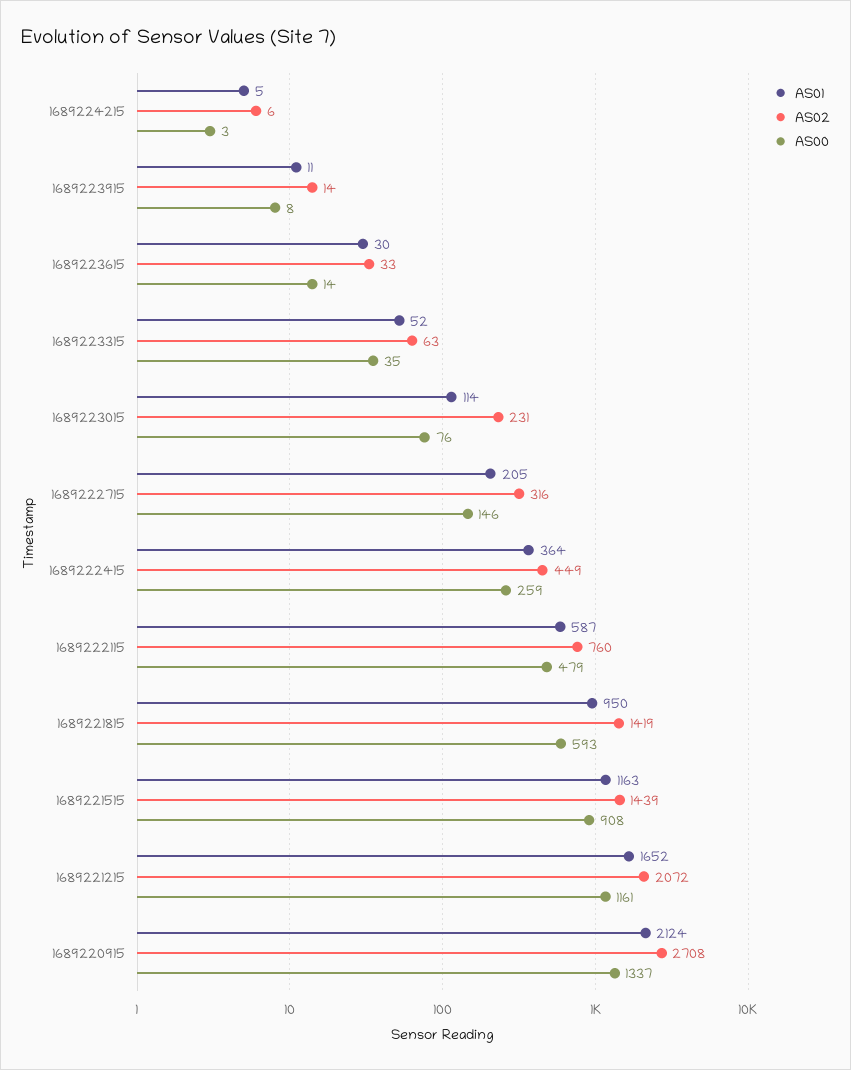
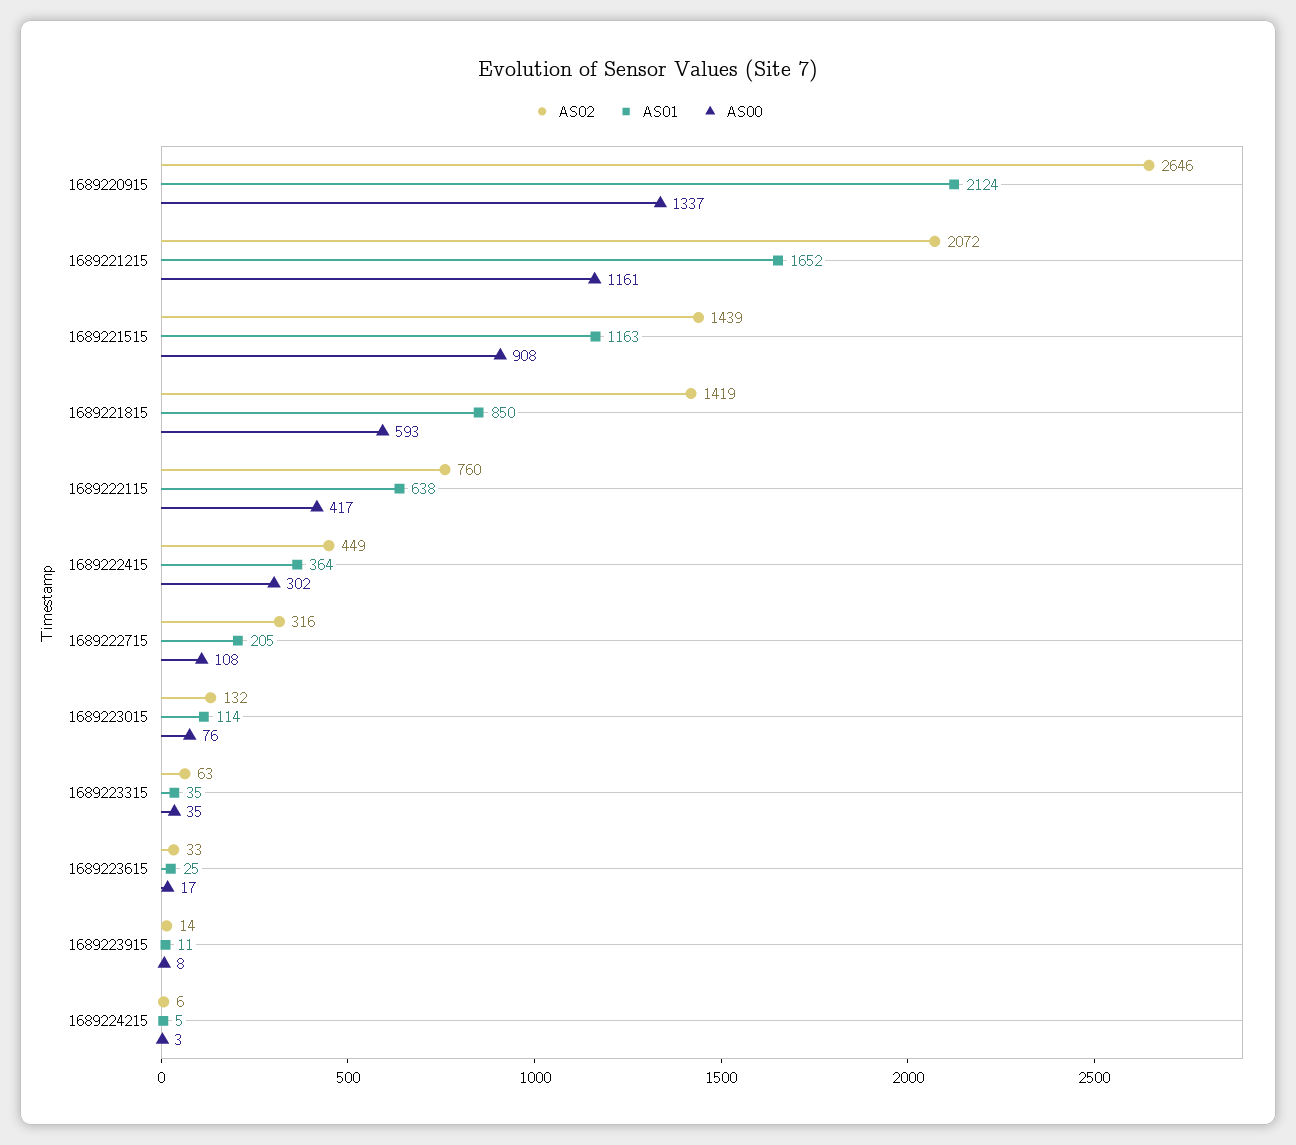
AS01, 1689223615: 30 -> 25
AS00, 1689223615: 14 -> 17
AS01, 1689223315: 52 -> 35
AS02, 1689223015: 231 -> 132
AS00, 1689222715: 146 -> 108
AS00, 1689222415: 259 -> 302
AS01, 1689222115: 587 -> 638
AS00, 1689222115: 479 -> 417
AS01, 1689221815: 950 -> 850
AS02, 1689220915: 2708 -> 2646

